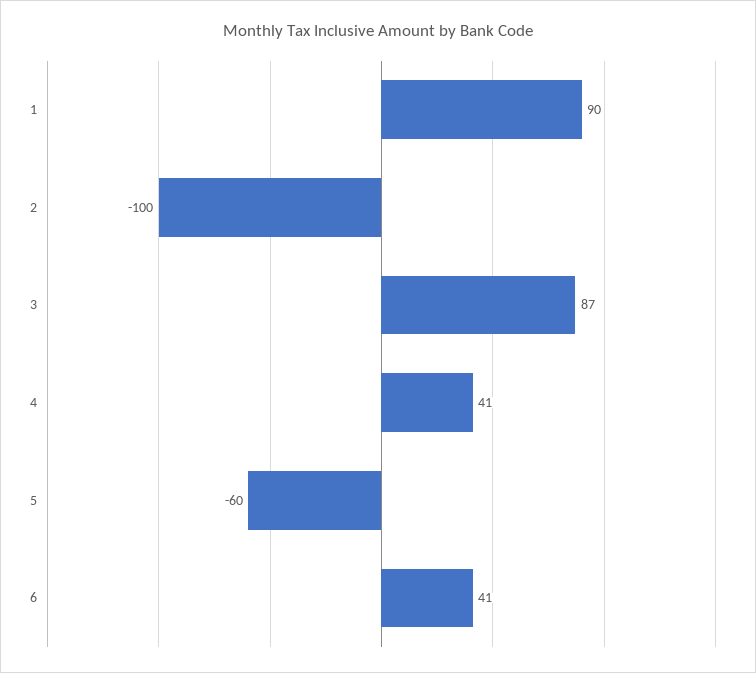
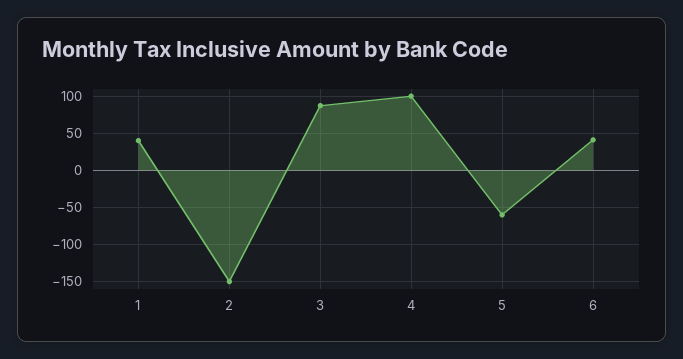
1: 90 -> 40
2: -100 -> -150
4: 41 -> 100

